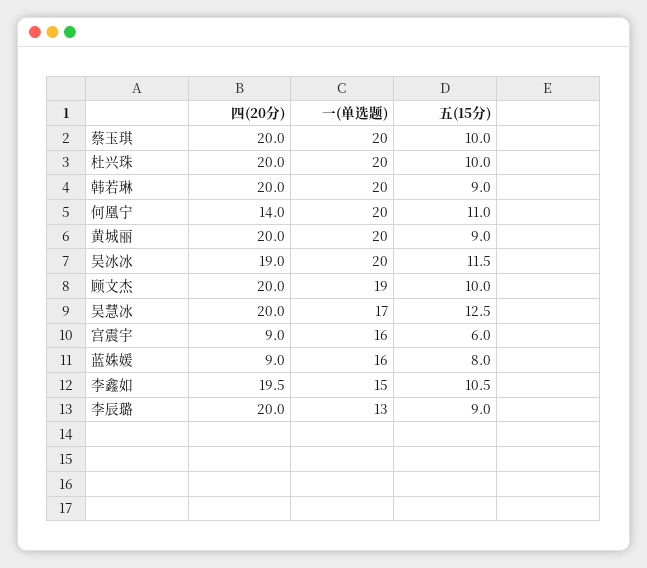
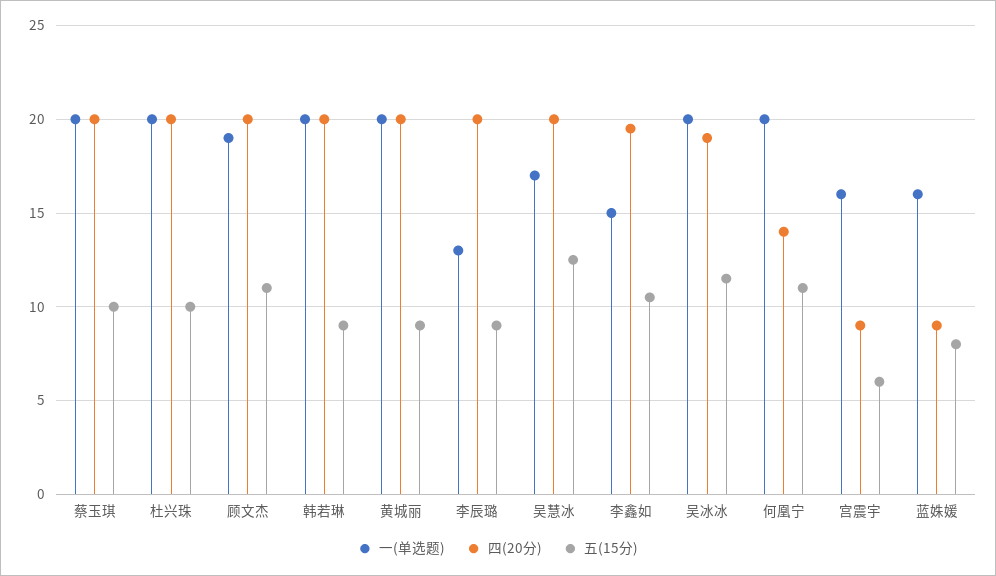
五(15分), 顾文杰: 10 -> 11

